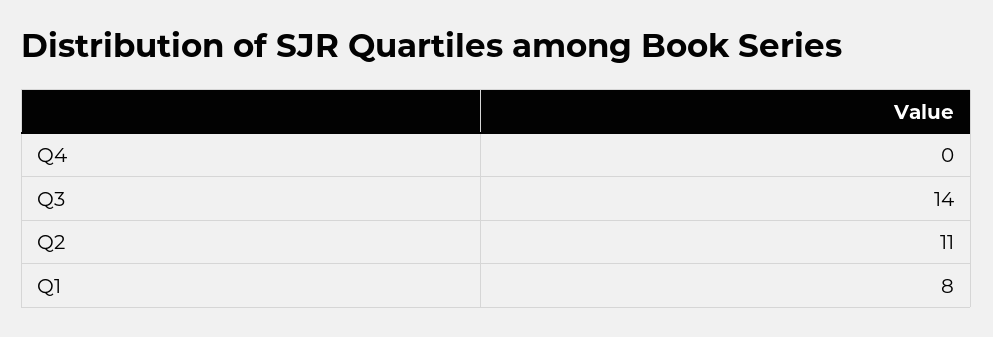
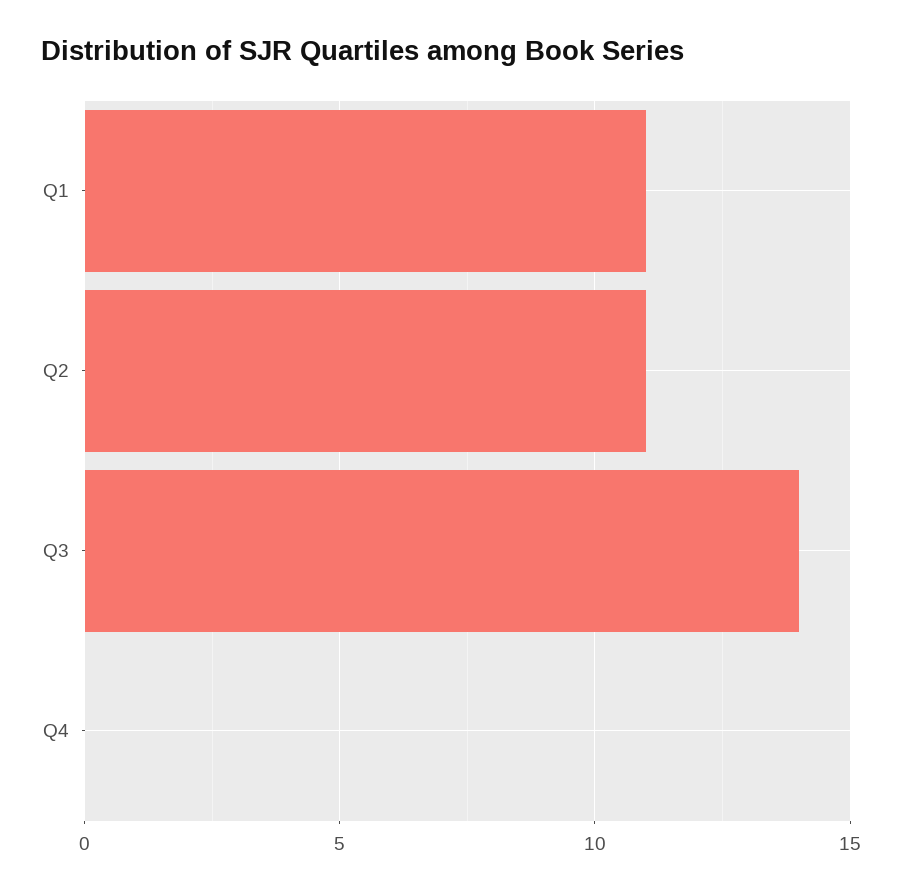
Q1: 8 -> 11

